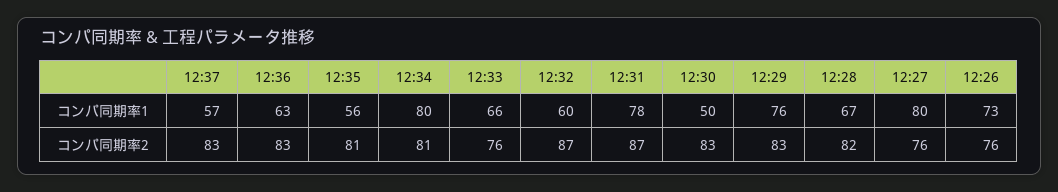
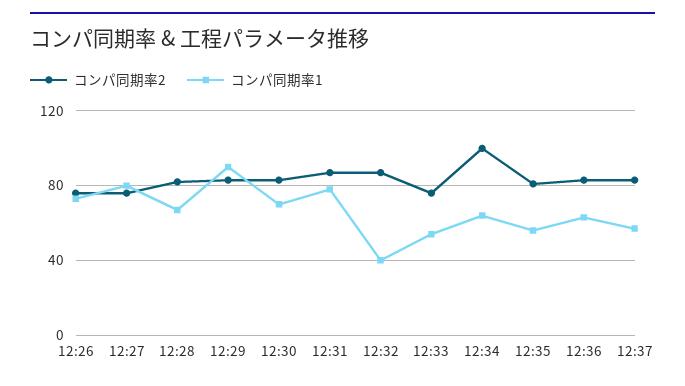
コンパ同期率1, 12:34: 80 -> 65
コンパ同期率1, 12:33: 66 -> 55
コンパ同期率1, 12:32: 60 -> 40
コンパ同期率1, 12:30: 50 -> 70
コンパ同期率1, 12:29: 76 -> 90
コンパ同期率2, 12:34: 81 -> 100

